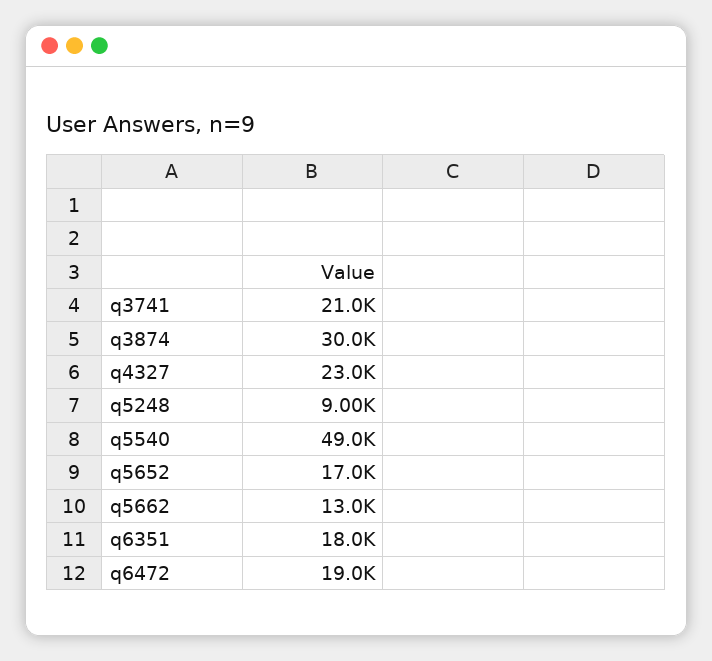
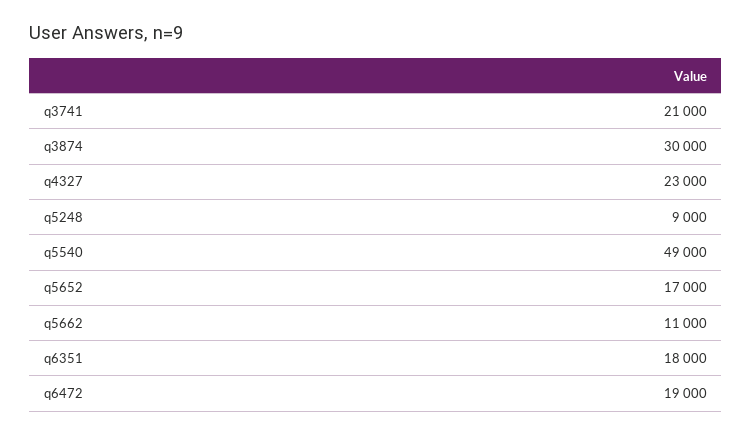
q5662: 13000 -> 11000

